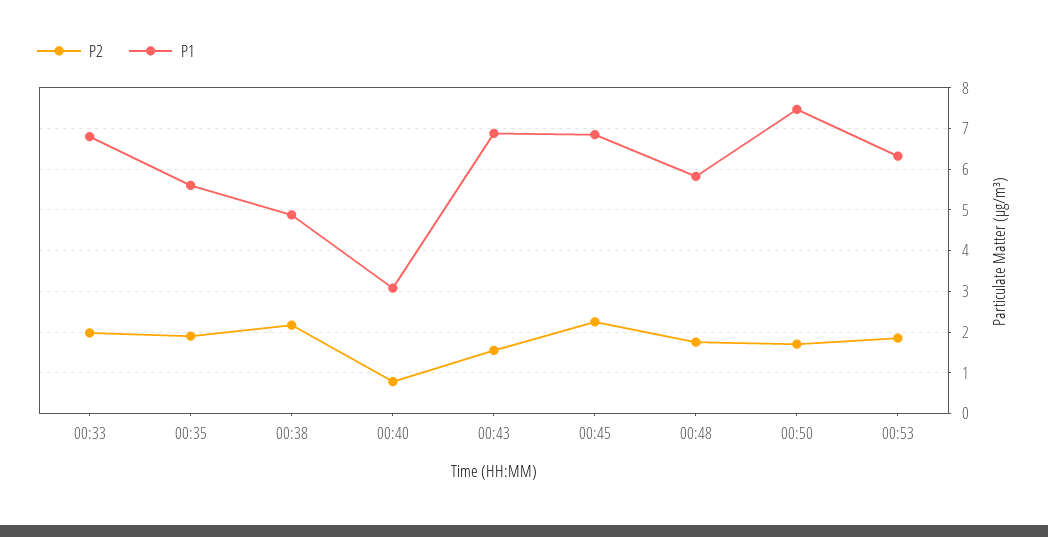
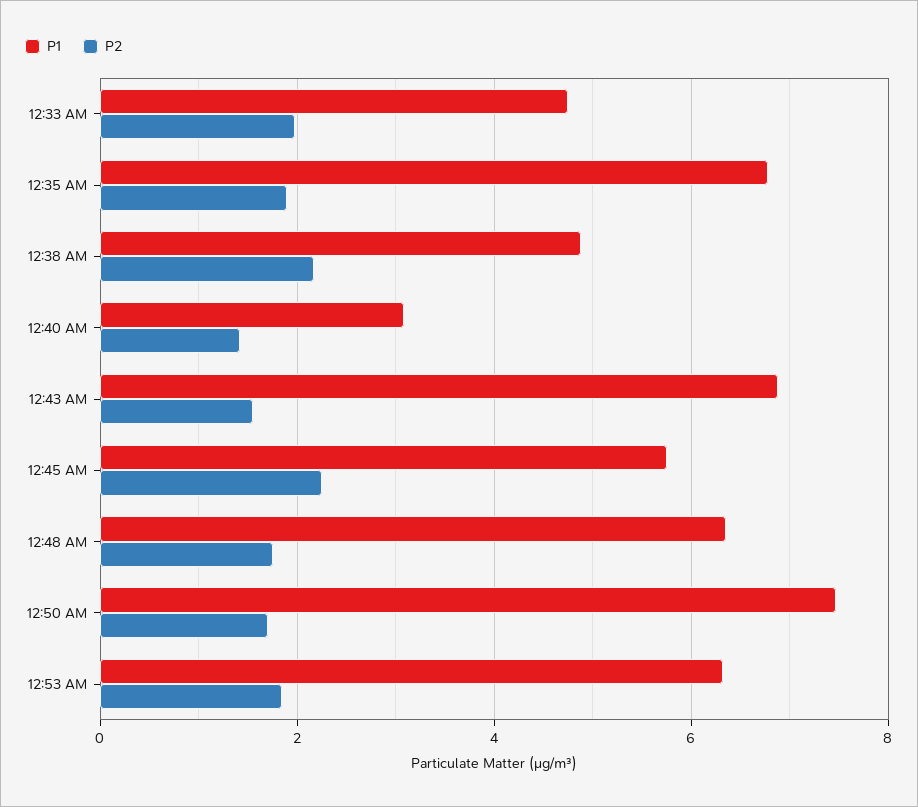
P1, 00:33: 6.8 -> 4.8
P1, 00:35: 5.6 -> 6.8
P2, 00:40: 0.8 -> 1.4
P1, 00:45: 6.8 -> 5.8
P1, 00:48: 5.8 -> 6.4

